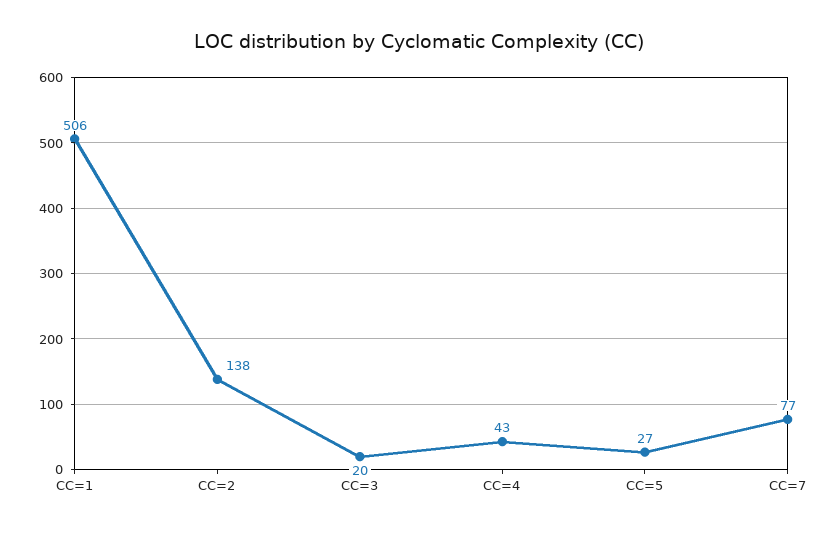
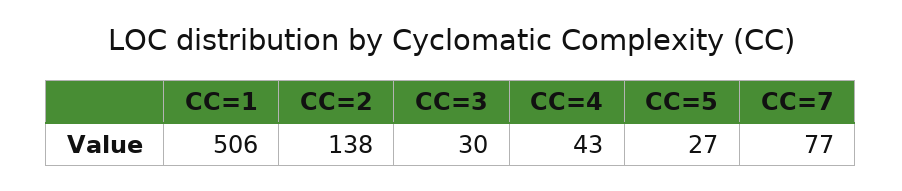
CC=3: 20 -> 30

